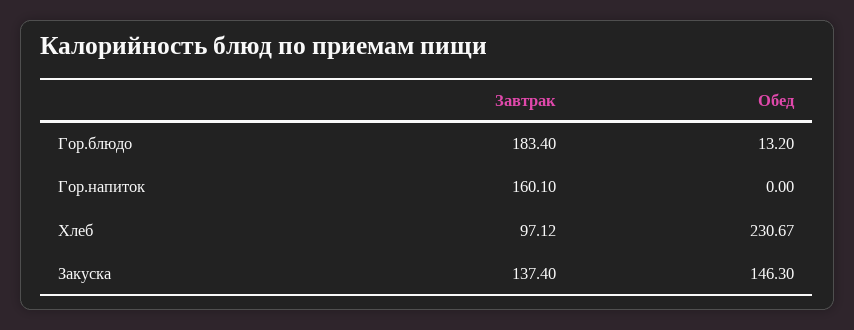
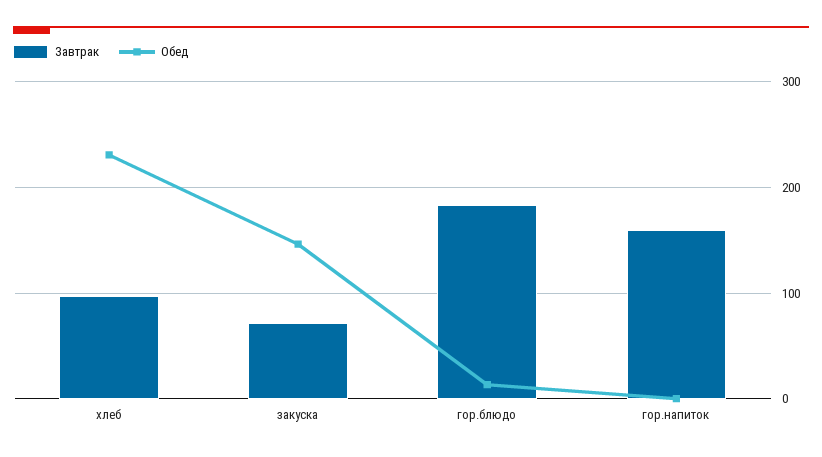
Завтрак, Закуска: 137.4 -> 70

